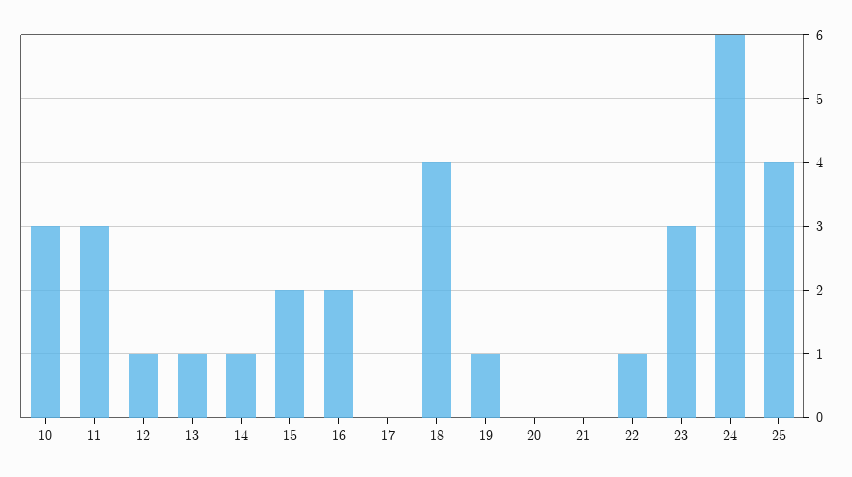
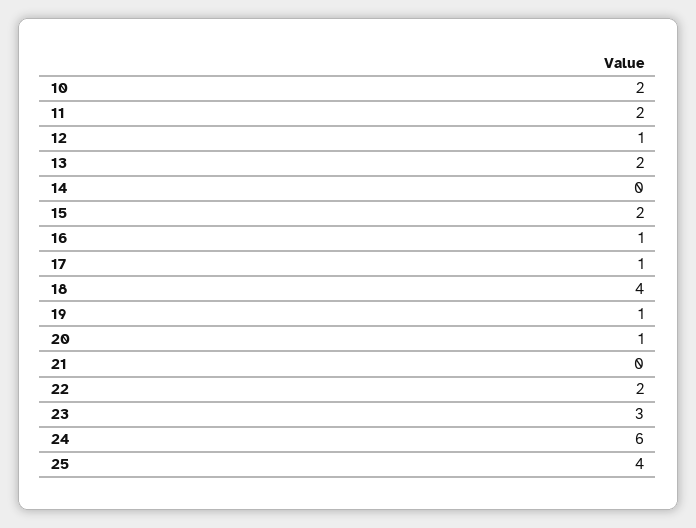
10: 3 -> 2
11: 3 -> 2
13: 1 -> 2
14: 1 -> 0
16: 2 -> 1
17: 0 -> 1
20: 0 -> 1
22: 1 -> 2

